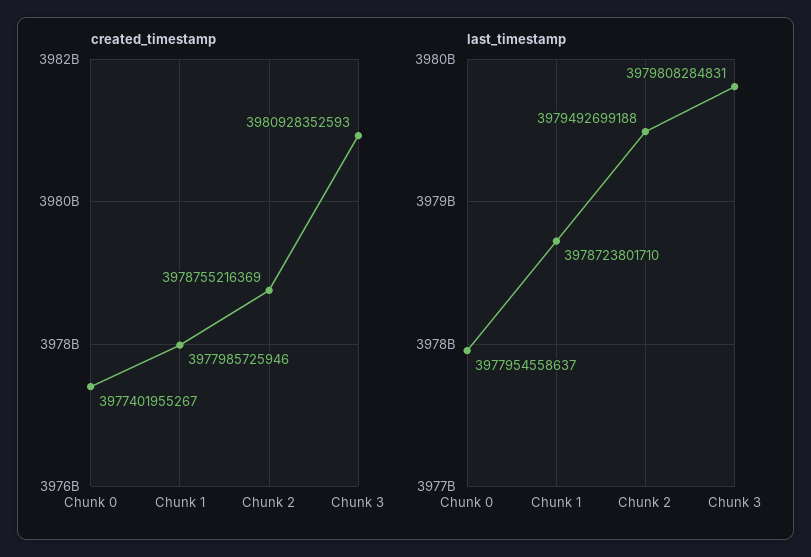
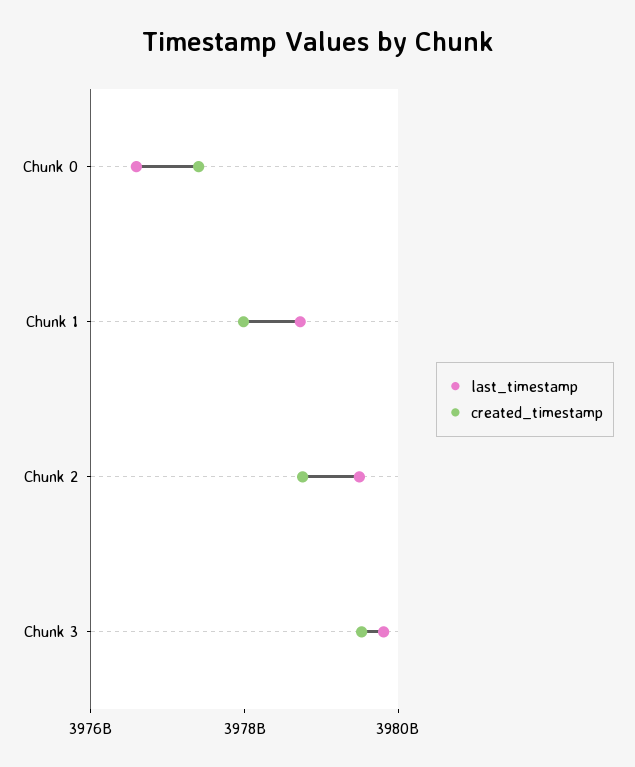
created_timestamp, Chunk 3: 3980928352593 -> 3979500000000
last_timestamp, Chunk 0: 3977954558637 -> 3976500000000

